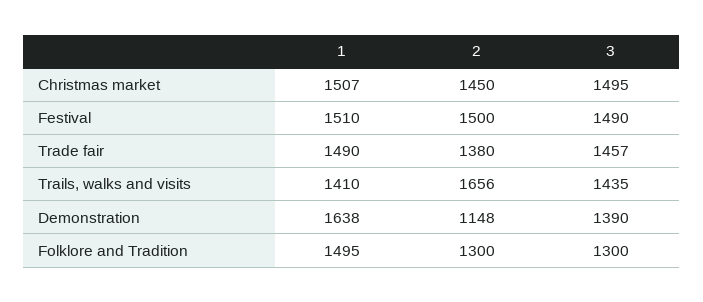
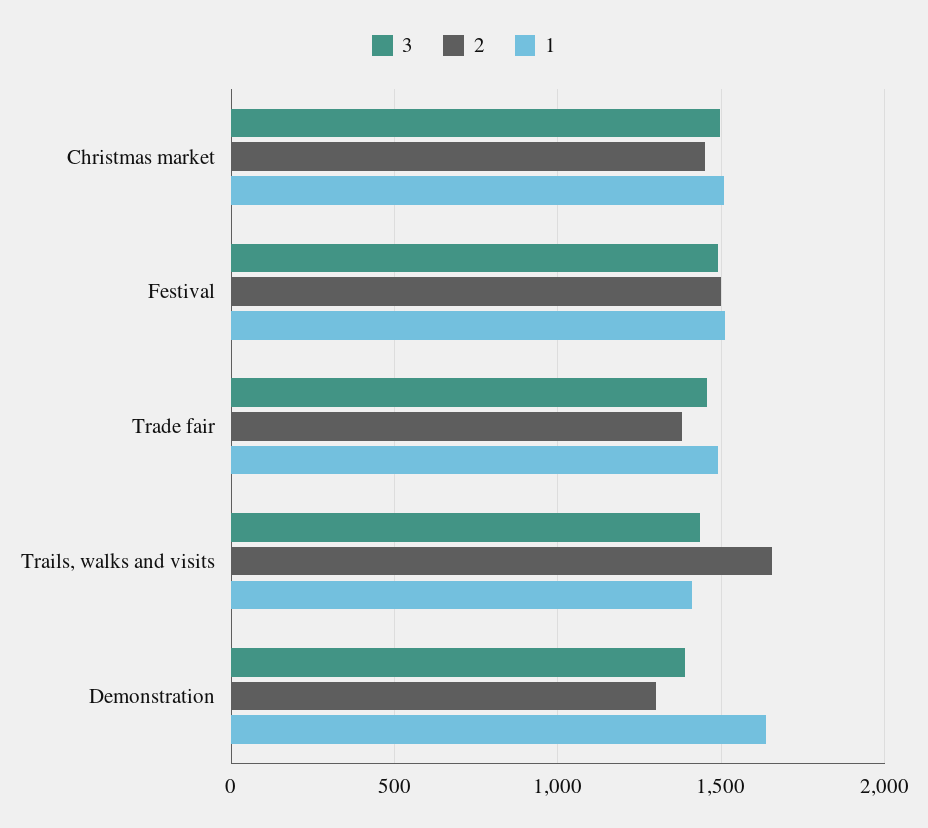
2, Demonstration: 1148 -> 1300
1, Folklore and Tradition: 1495 -> none
2, Folklore and Tradition: 1300 -> none
3, Folklore and Tradition: 1300 -> none

